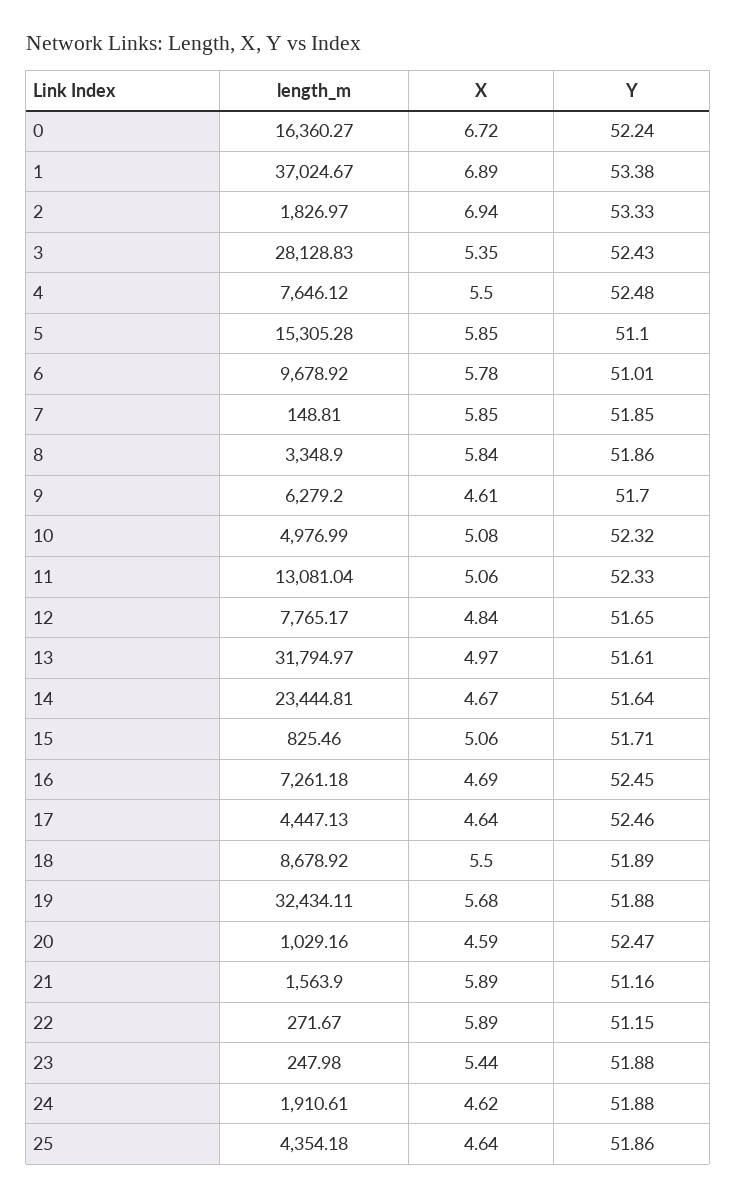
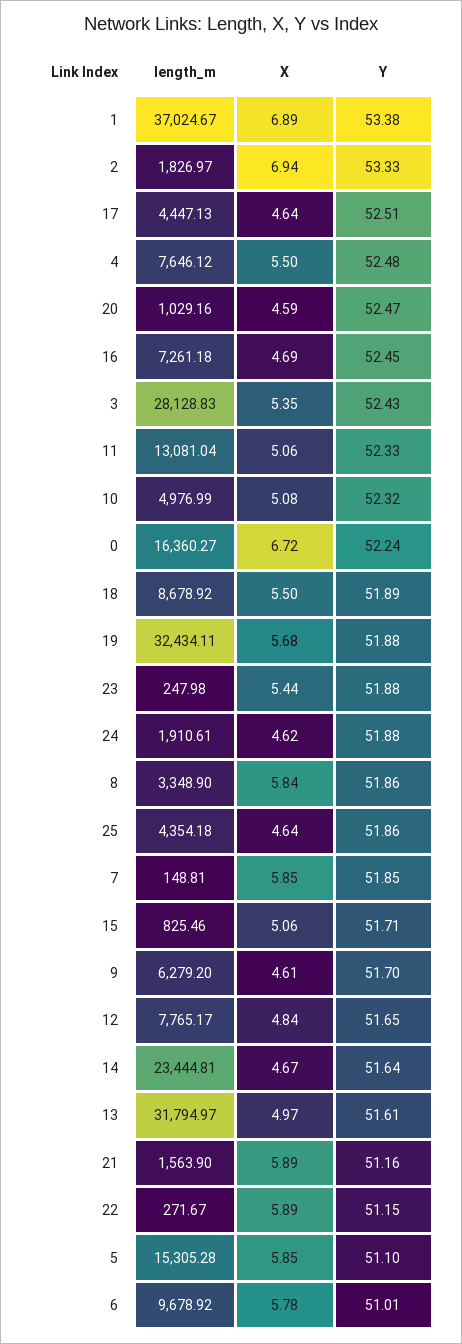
Y, 17: 52.46 -> 52.51

